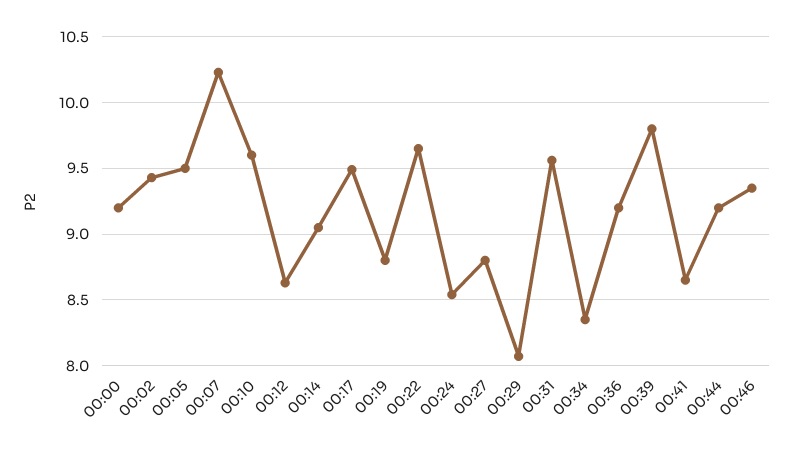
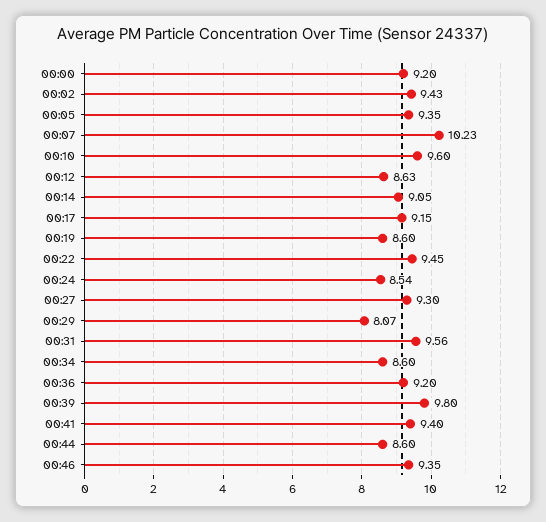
00:05: 9.5 -> 9.35
00:17: 9.5 -> 9.15
00:19: 8.8 -> 8.6
00:22: 9.65 -> 9.45
00:27: 8.8 -> 9.3
00:34: 8.35 -> 8.6
00:41: 8.65 -> 9.4
00:44: 9.2 -> 8.6

